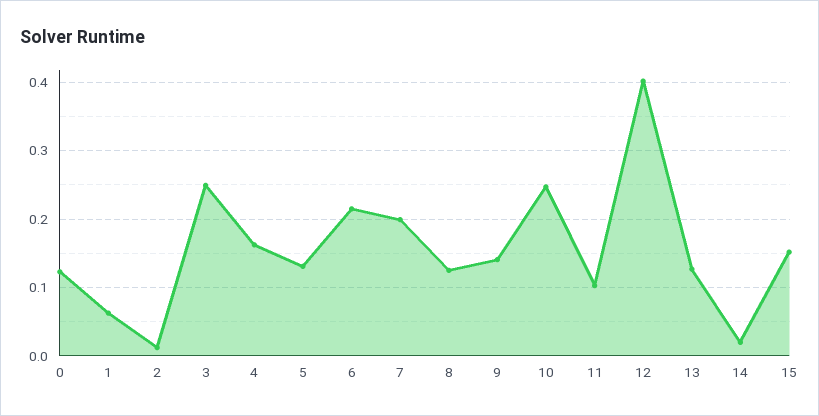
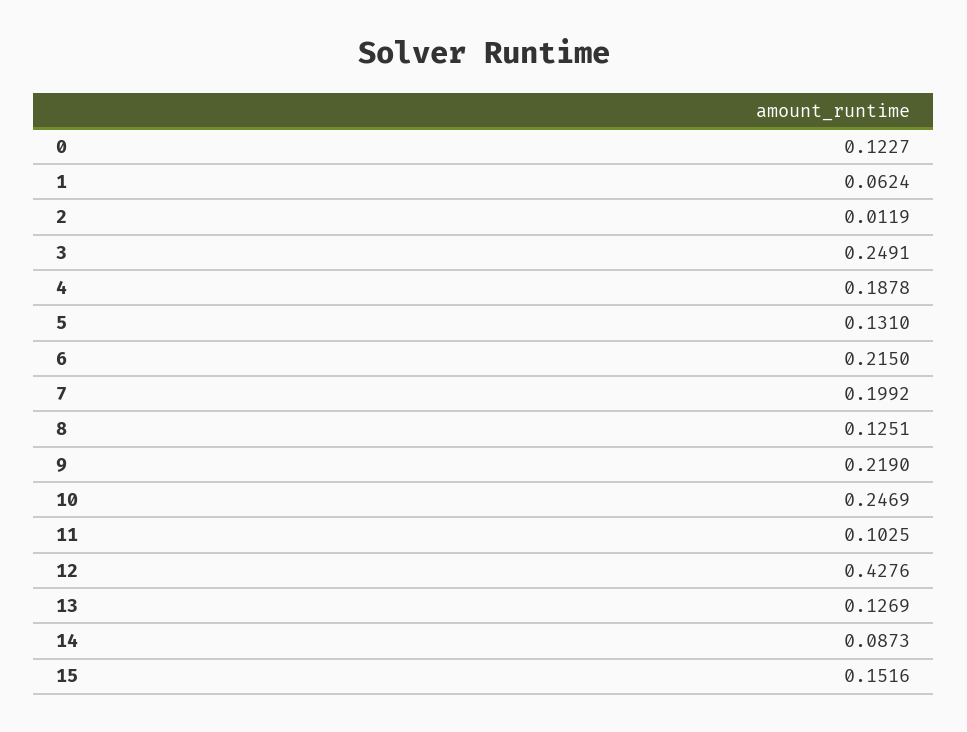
4: 0.16 -> 0.1878
9: 0.14 -> 0.219
12: 0.4 -> 0.4276
14: 0.02 -> 0.0873

